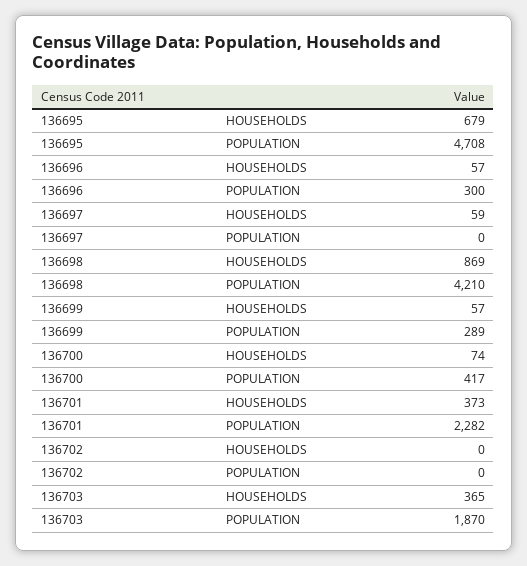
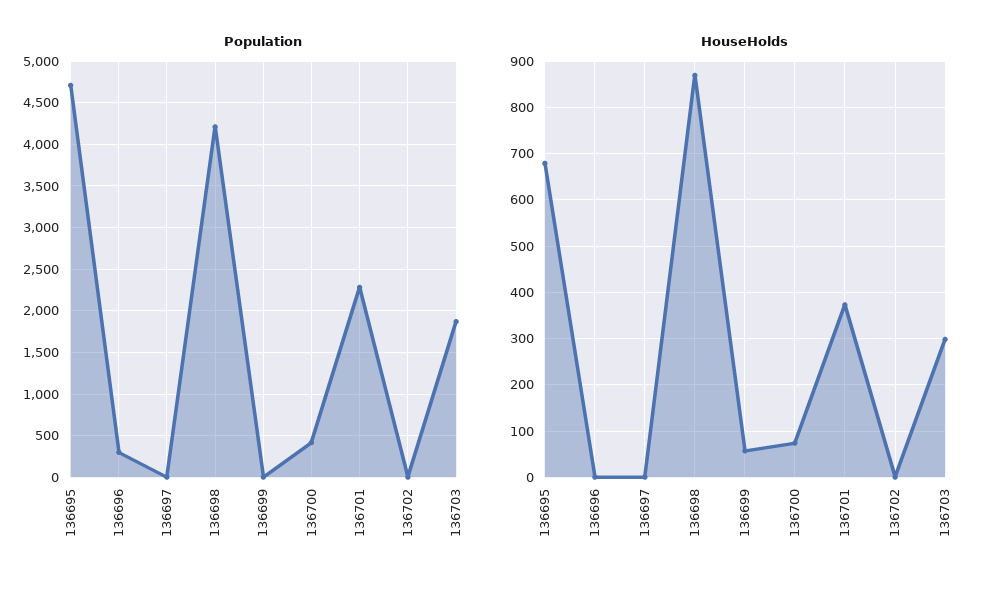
HOUSEHOLDS, 136696: 57 -> 0
HOUSEHOLDS, 136697: 59 -> 0
POPULATION, 136699: 289 -> 0
HOUSEHOLDS, 136703: 365 -> 300

